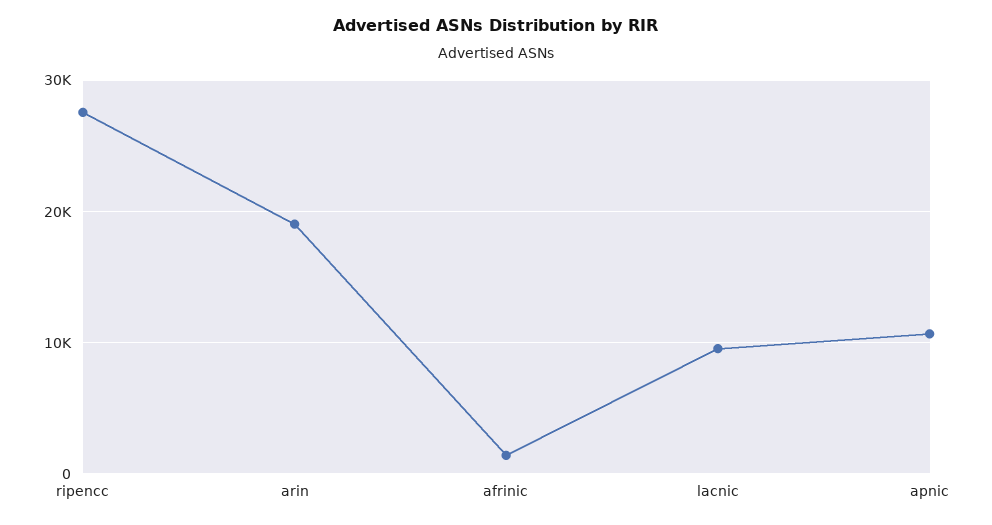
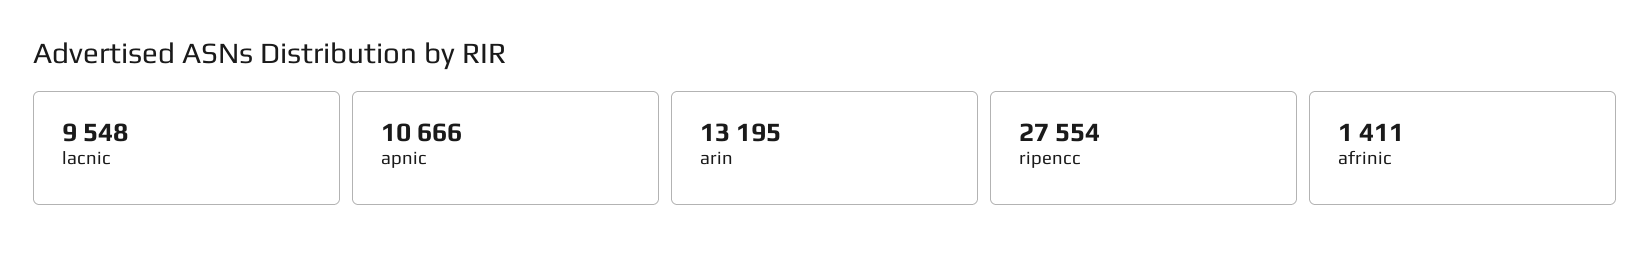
arin: 19000 -> 13195

